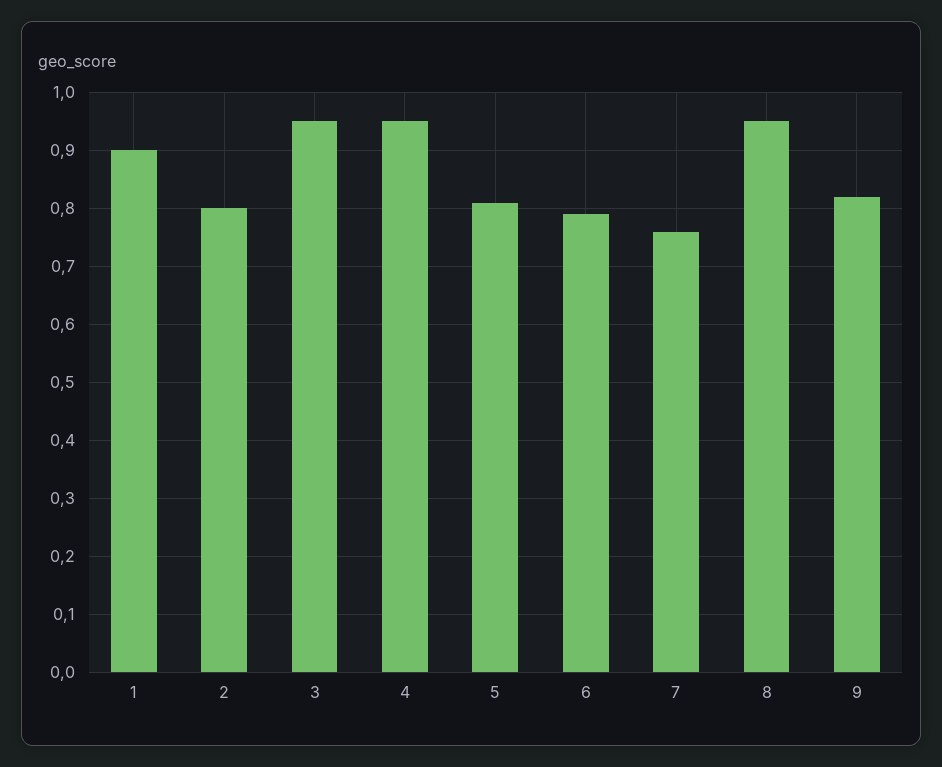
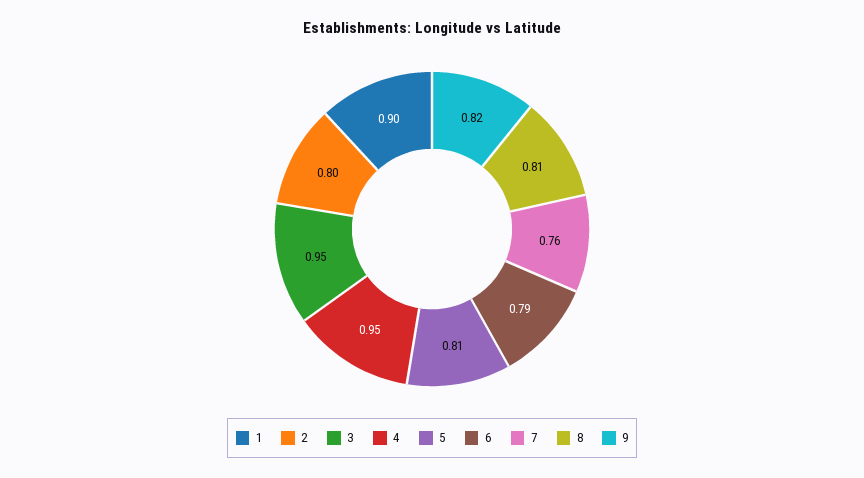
8: 0.95 -> 0.81

